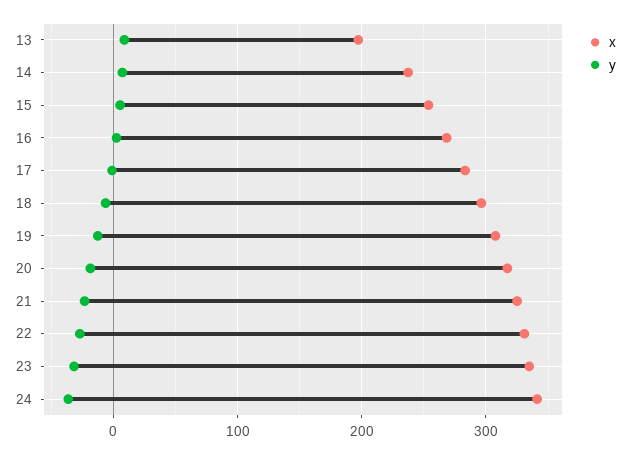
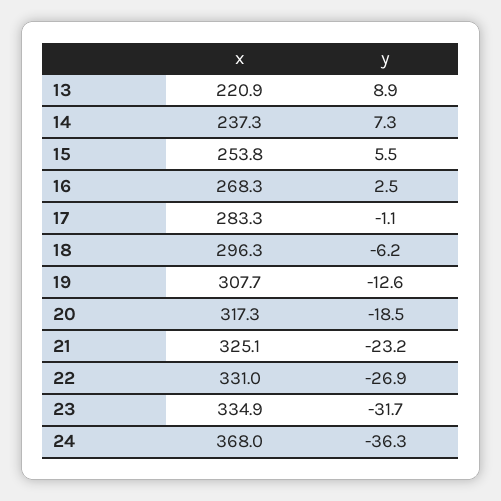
x, 13: 200 -> 220.9
x, 24: 340 -> 368

